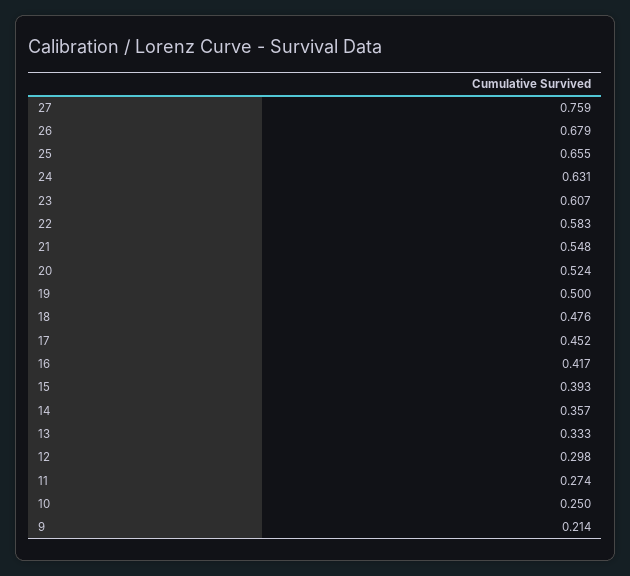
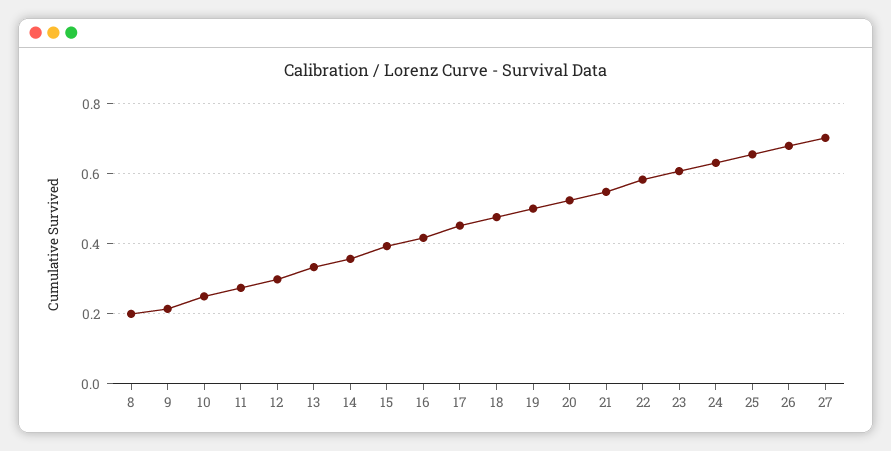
27: 0.759 -> 0.7
8: none -> 0.2

